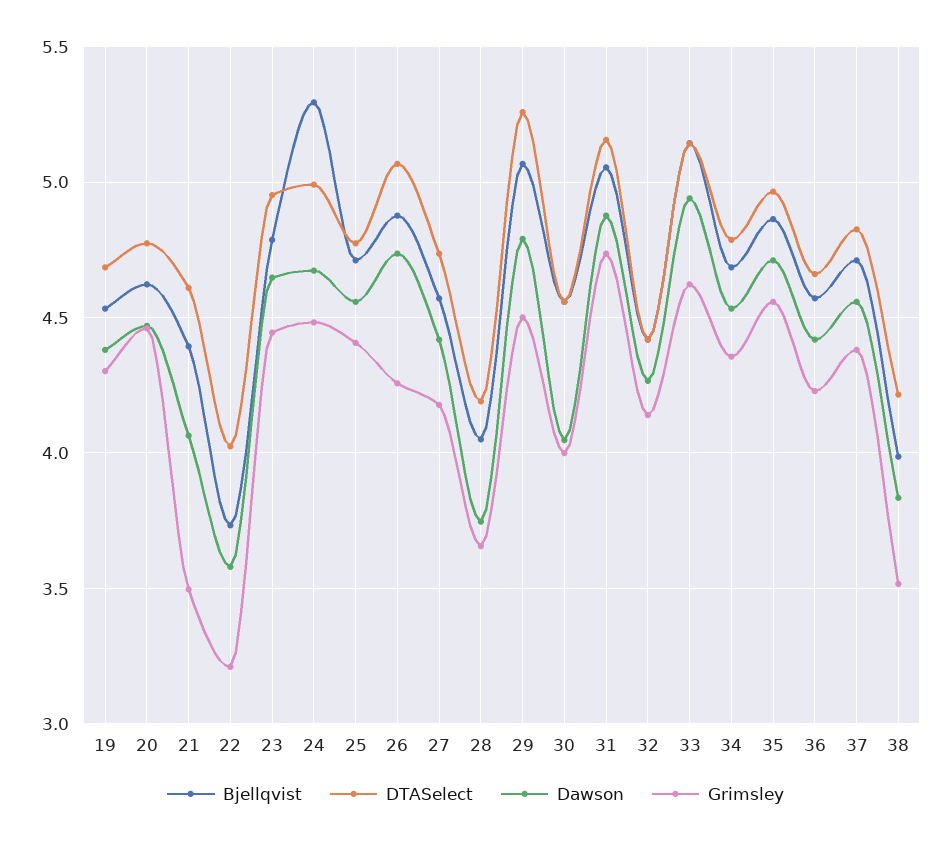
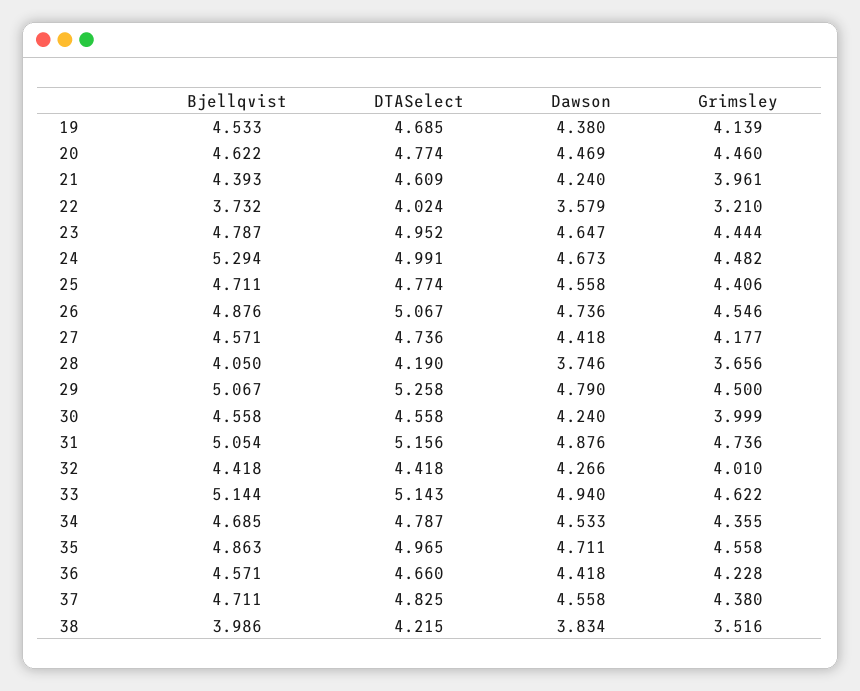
Grimsley, 19: 4.3 -> 4.139
Dawson, 21: 4.05 -> 4.24
Grimsley, 21: 3.5 -> 3.961
Grimsley, 26: 4.25 -> 4.546
Dawson, 30: 4.05 -> 4.24
Grimsley, 32: 4.15 -> 4.01

